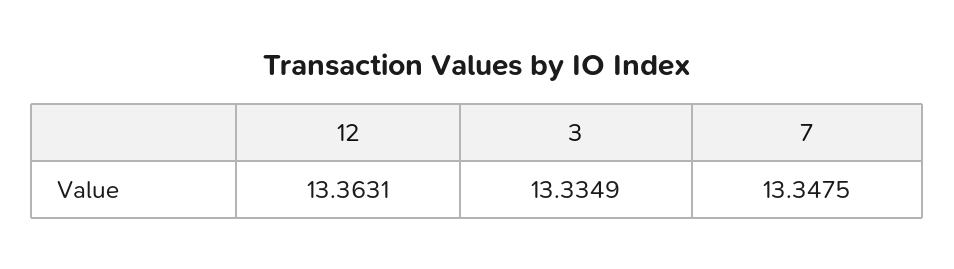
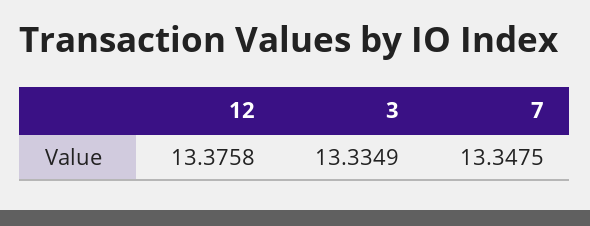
12: 13.3631 -> 13.3758

